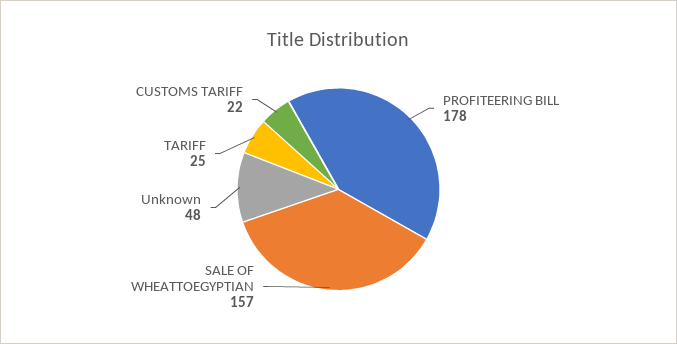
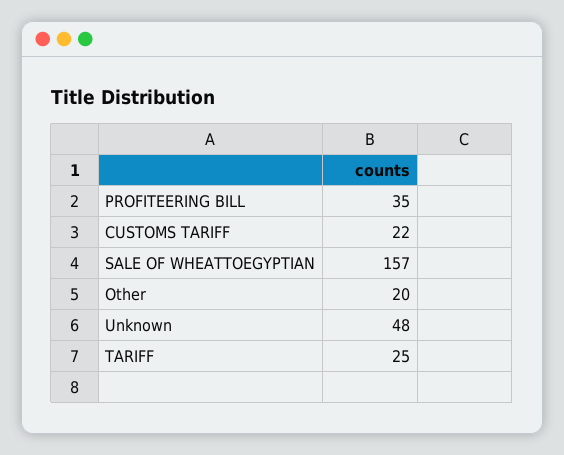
PROFITEERING BILL: 178 -> 35
Other: none -> 20

